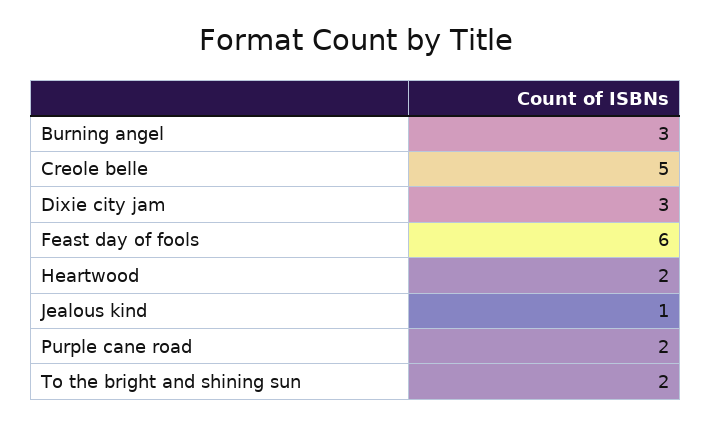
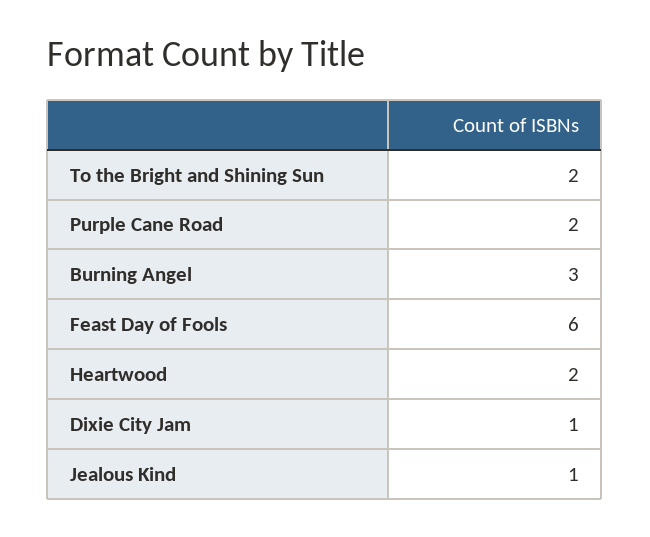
Creole belle: 5 -> none
Dixie city jam: 3 -> 1

